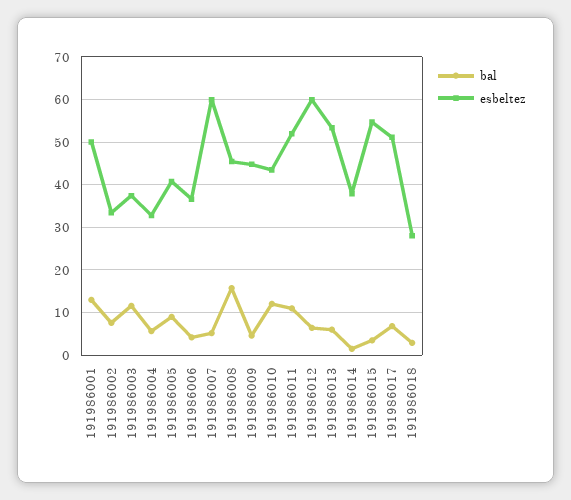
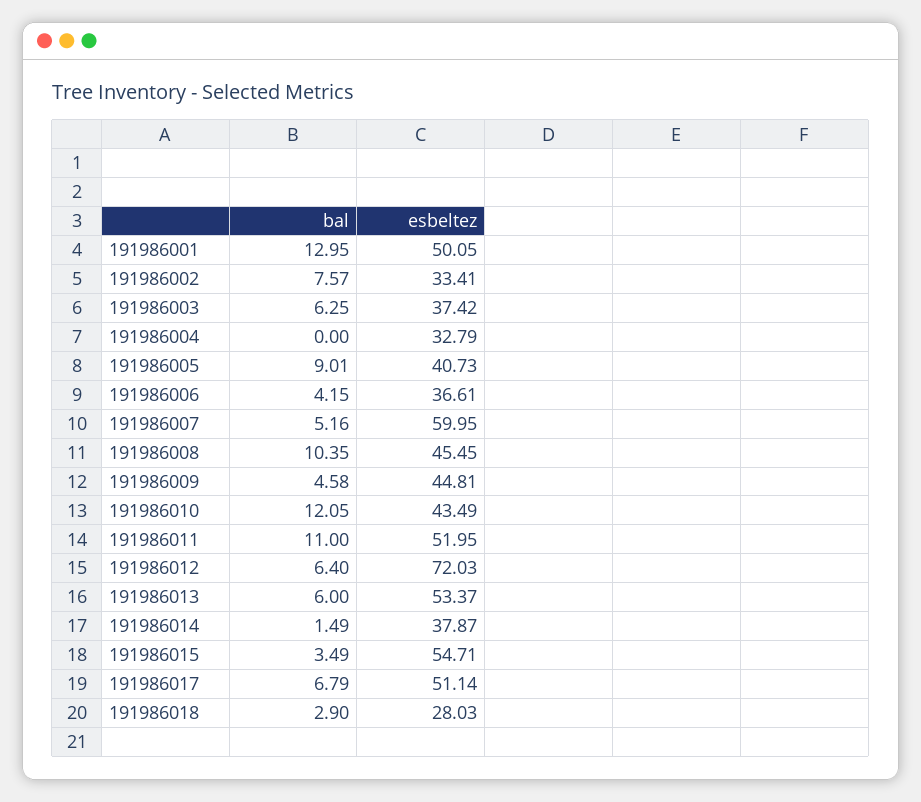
bal, 191986003: 12 -> 6.25
bal, 191986004: 6 -> 0
bal, 191986008: 16 -> 10.35
esbeltez, 191986012: 60 -> 72.03

